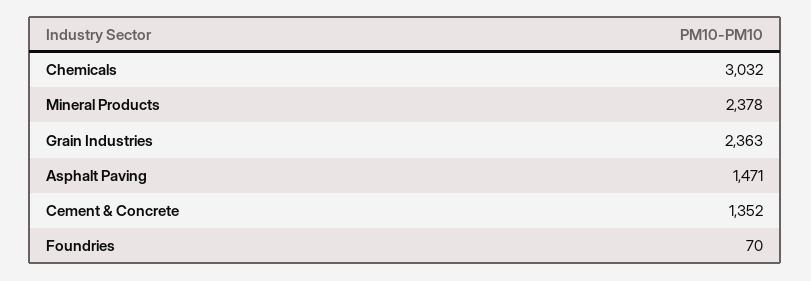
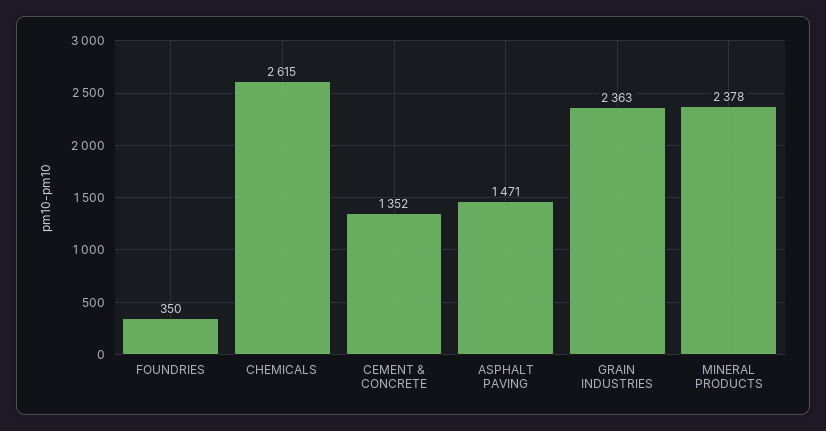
Chemicals: 3032 -> 2615
Foundries: 70 -> 350

